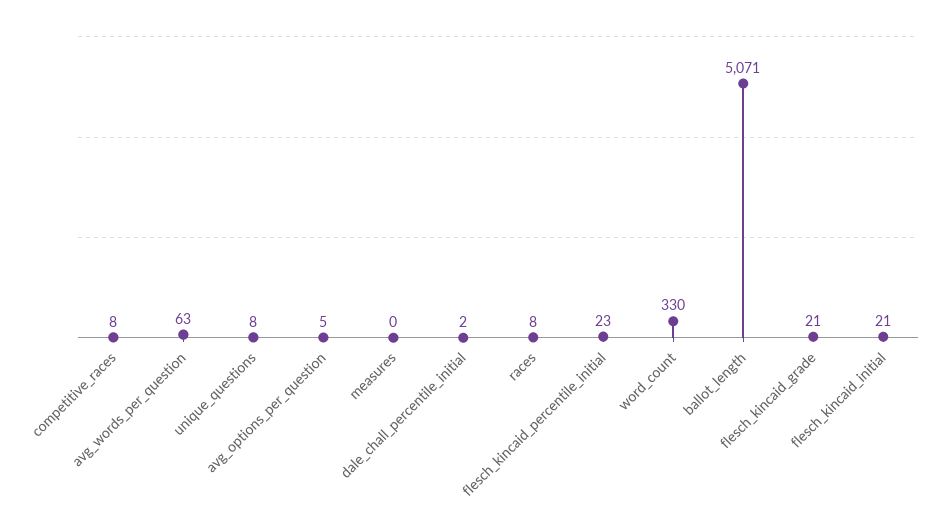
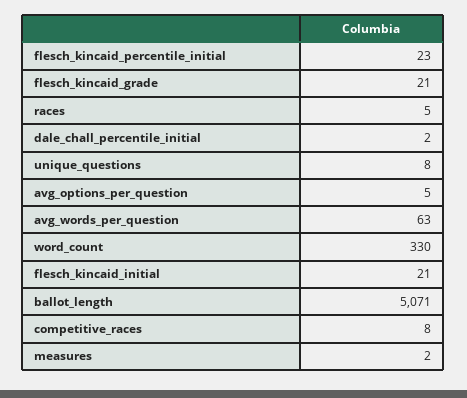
measures: 0 -> 2
races: 8 -> 5

